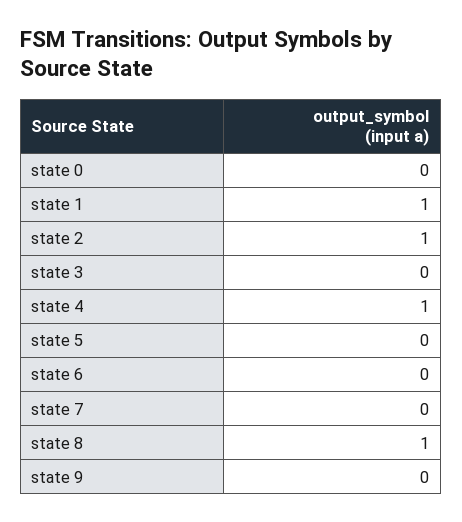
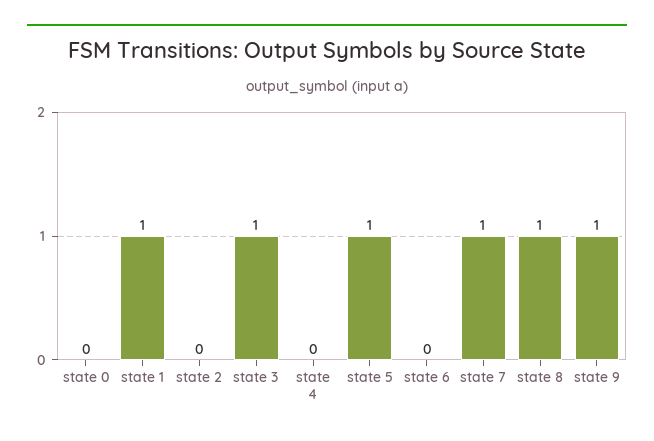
state 2: 1 -> 0
state 3: 0 -> 1
state 4: 1 -> 0
state 5: 0 -> 1
state 7: 0 -> 1
state 9: 0 -> 1

